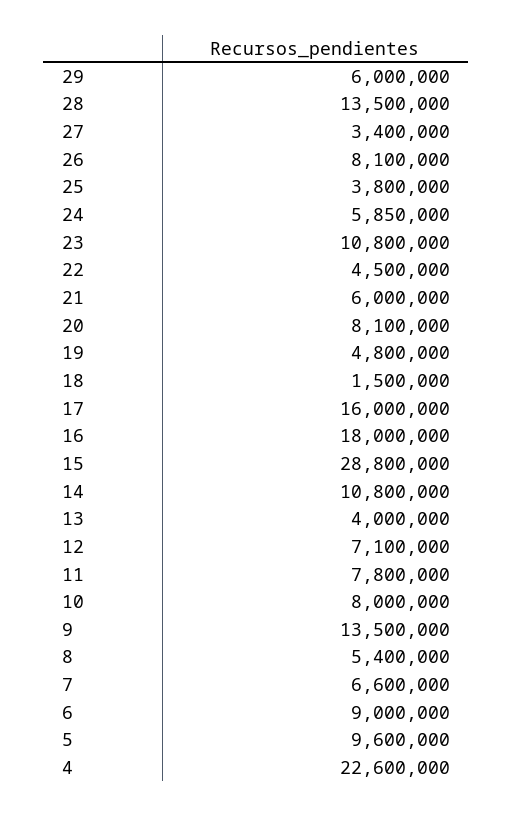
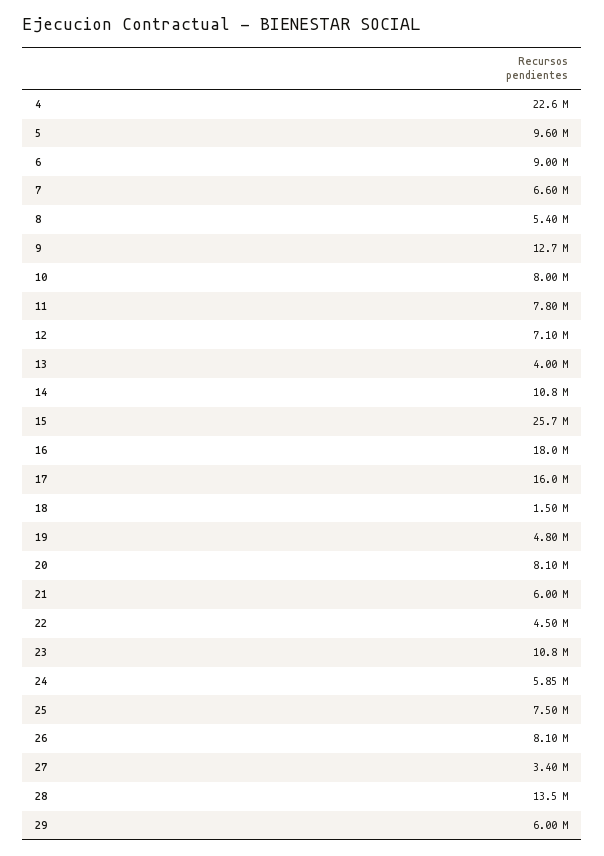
25: 3800000 -> 7500000
15: 28800000 -> 25700000
9: 13500000 -> 12700000

